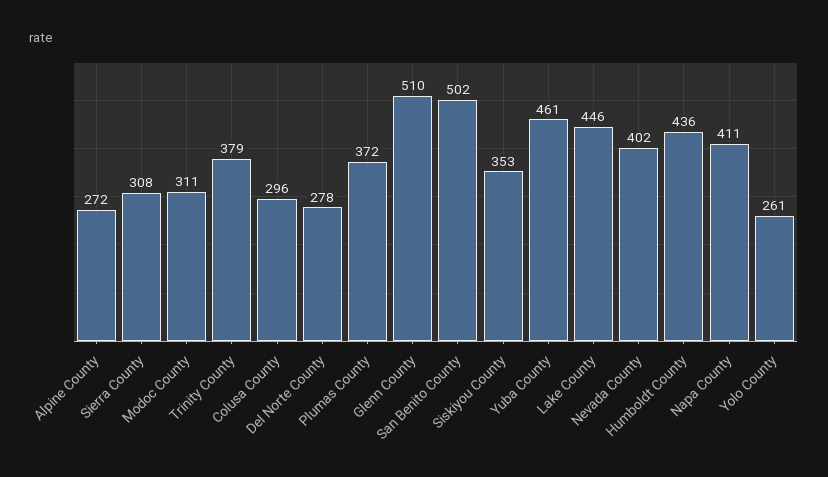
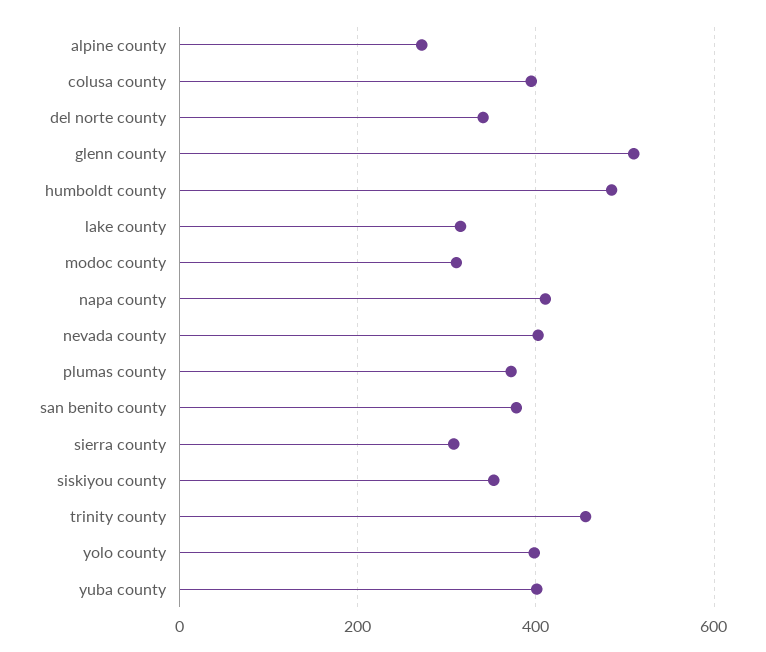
Trinity County: 379 -> 460
Colusa County: 296 -> 400
Del Norte County: 278 -> 340
San Benito County: 502 -> 380
Yuba County: 461 -> 400
Lake County: 446 -> 320
Humboldt County: 436 -> 480
Yolo County: 261 -> 400

